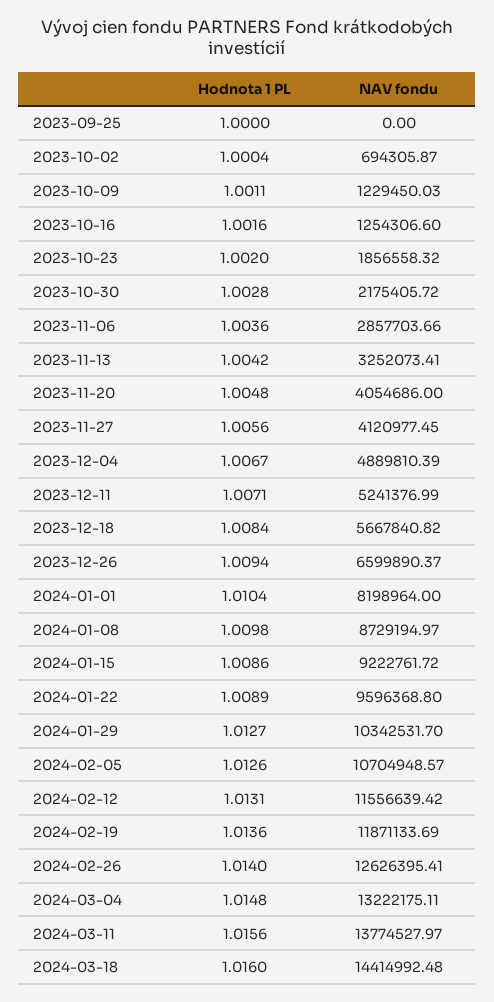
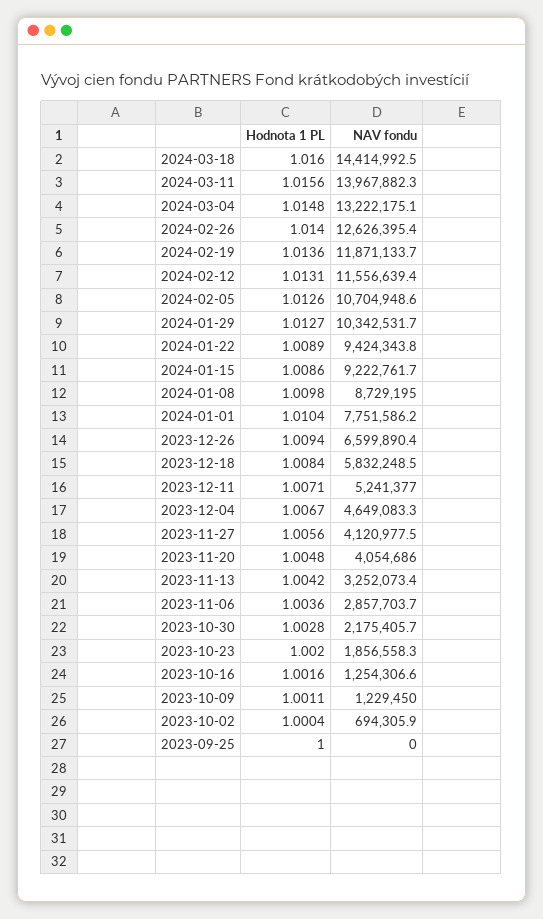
NAV fondu, 2023-12-04: 4889810.39 -> 4649083.3
NAV fondu, 2023-12-18: 5667840.82 -> 5832248.5
NAV fondu, 2024-01-01: 8198964 -> 7751586.2
NAV fondu, 2024-01-22: 9596368.8 -> 9424343.8
NAV fondu, 2024-03-11: 13774527.97 -> 13967882.3

